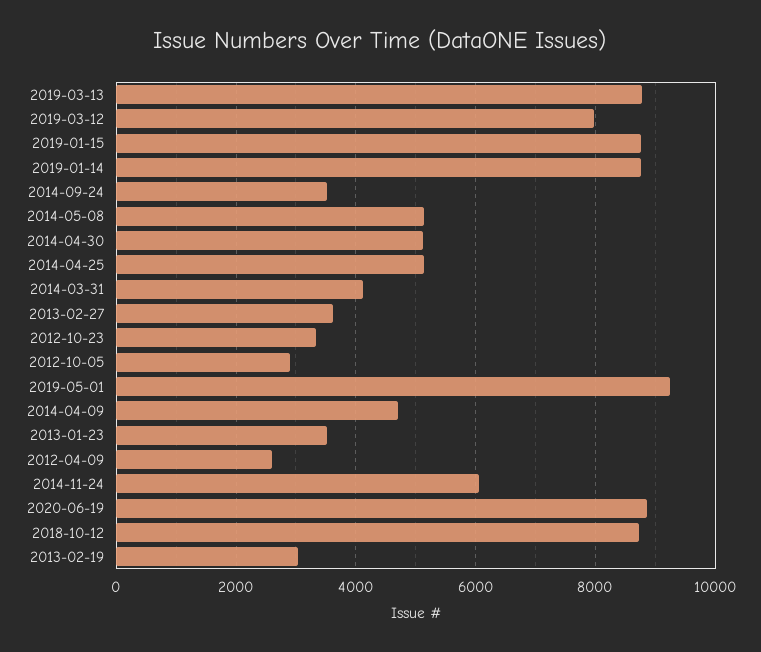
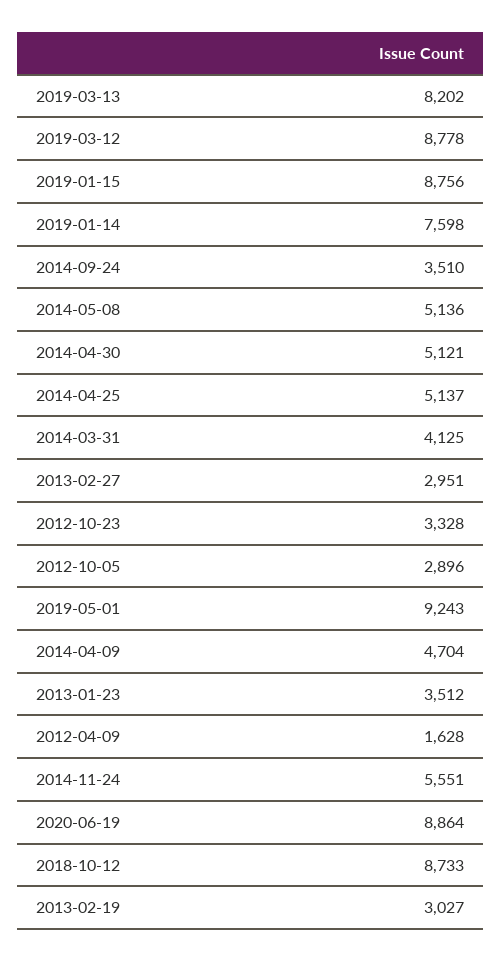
2019-03-13: 8800 -> 8202
2019-03-12: 8000 -> 8778
2019-01-14: 8800 -> 7598
2013-02-27: 3600 -> 2951
2012-04-09: 2600 -> 1628
2014-11-24: 6000 -> 5551

